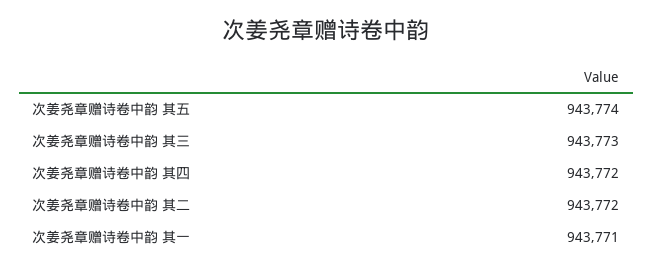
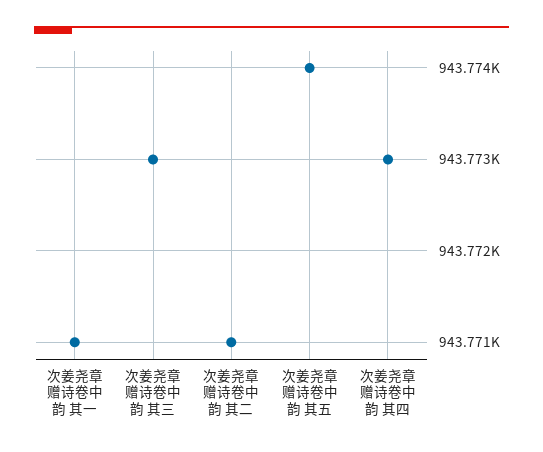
次姜尧章赠诗卷中韵 其四: 943772 -> 943773
次姜尧章赠诗卷中韵 其二: 943772 -> 943771

